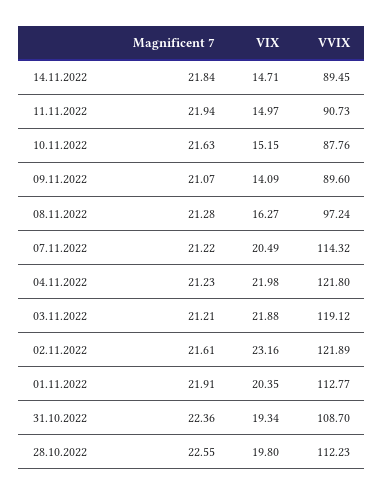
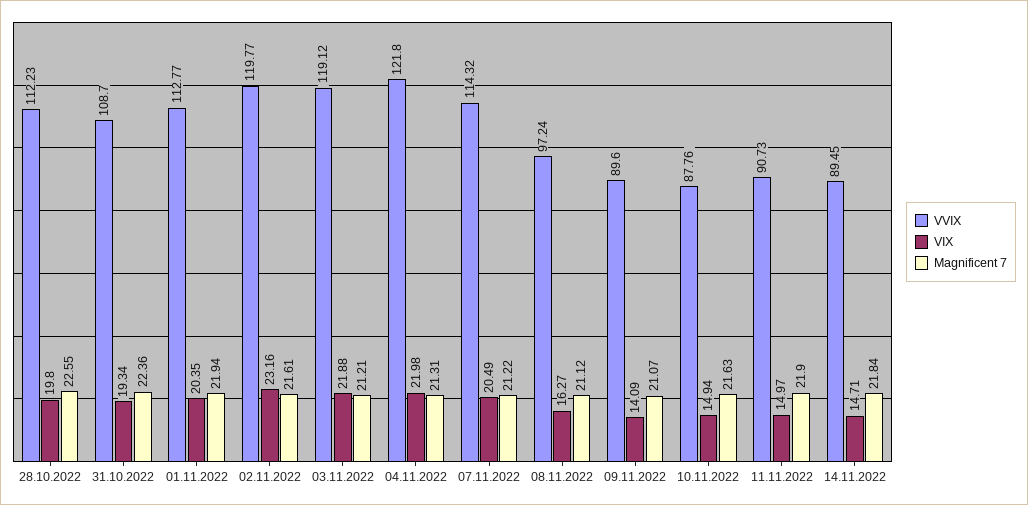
Magnificent 7, 11.11.2022: 21.94 -> 21.9
VIX, 10.11.2022: 15.15 -> 14.94
Magnificent 7, 08.11.2022: 21.28 -> 21.12
Magnificent 7, 04.11.2022: 21.23 -> 21.31
VVIX, 02.11.2022: 121.89 -> 119.77
Magnificent 7, 01.11.2022: 21.91 -> 21.94

